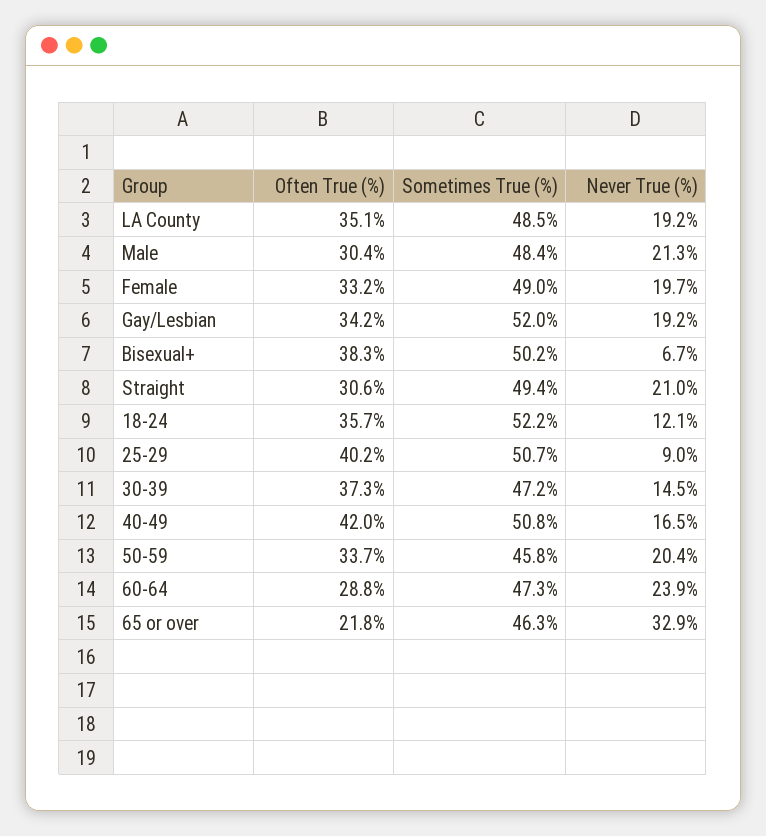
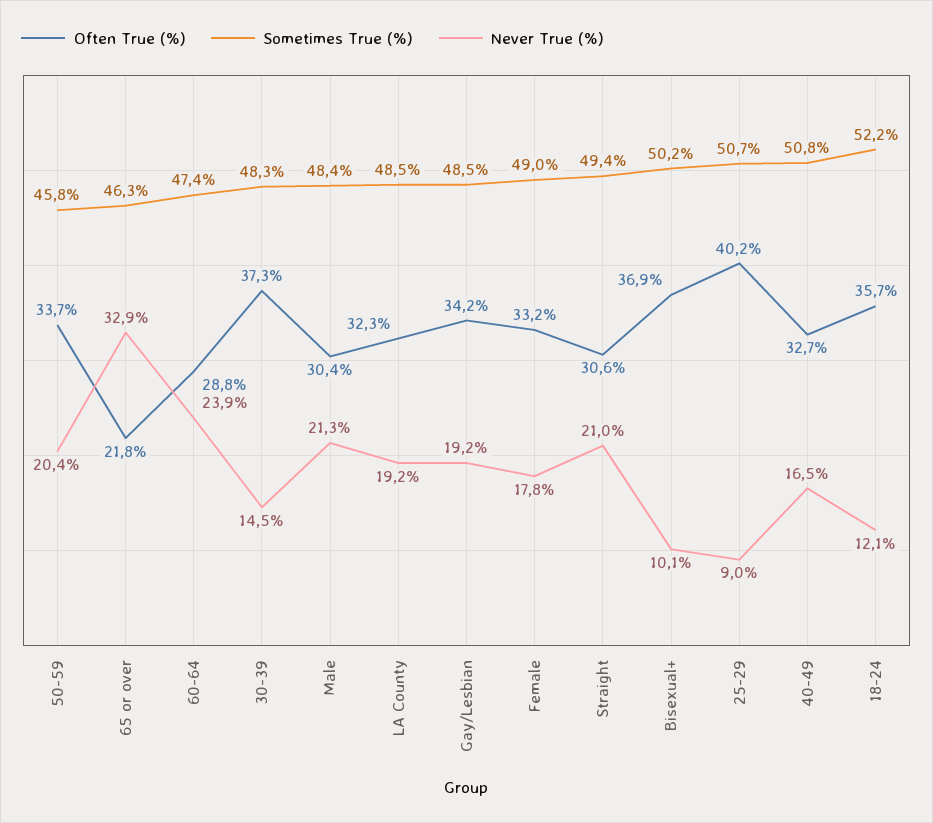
Often True (%), LA County: 35.1 -> 32.3
Never True (%), Female: 19.7 -> 17.8
Sometimes True (%), Gay/Lesbian: 52 -> 48.5
Often True (%), Bisexual+: 38.3 -> 36.9
Never True (%), Bisexual+: 6.7 -> 10.1
Sometimes True (%), 30-39: 47.2 -> 48.3
Often True (%), 40-49: 42 -> 32.7
Sometimes True (%), 60-64: 47.3 -> 47.4

